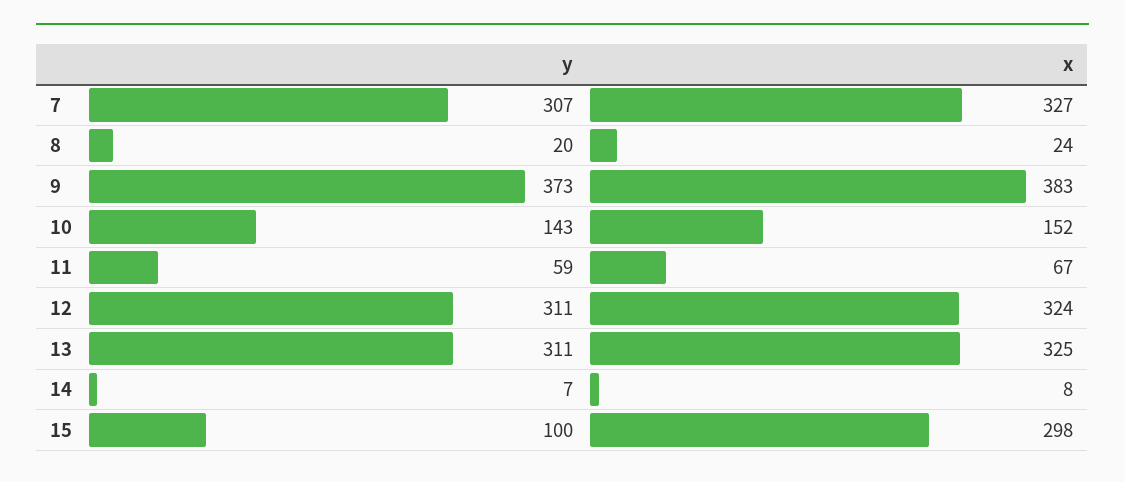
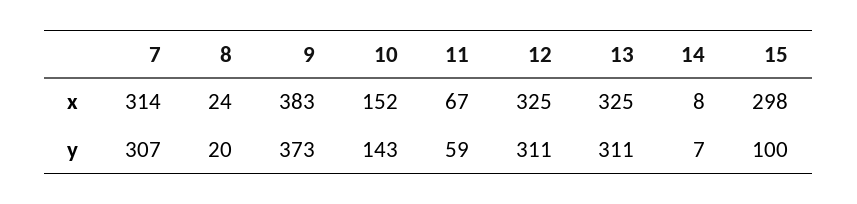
x, 7: 327 -> 314
x, 12: 324 -> 325

